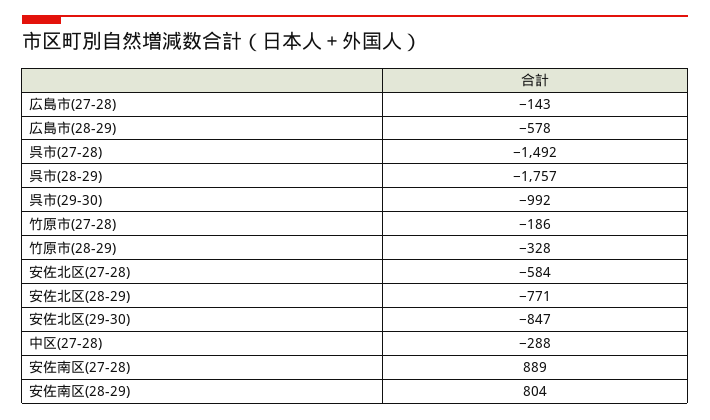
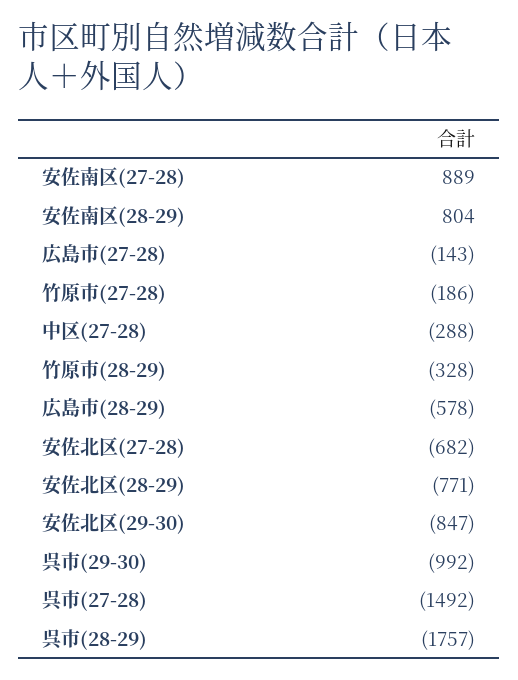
安佐北区(27-28): -584 -> -682

